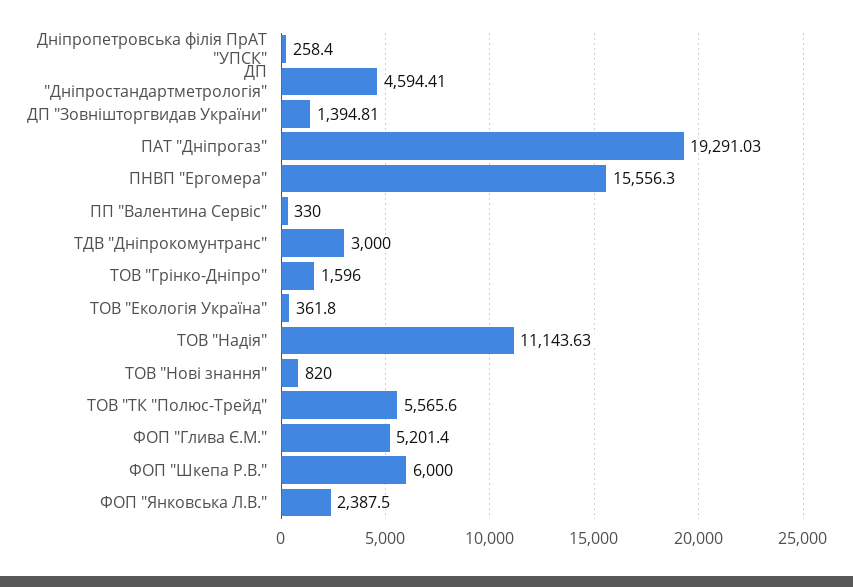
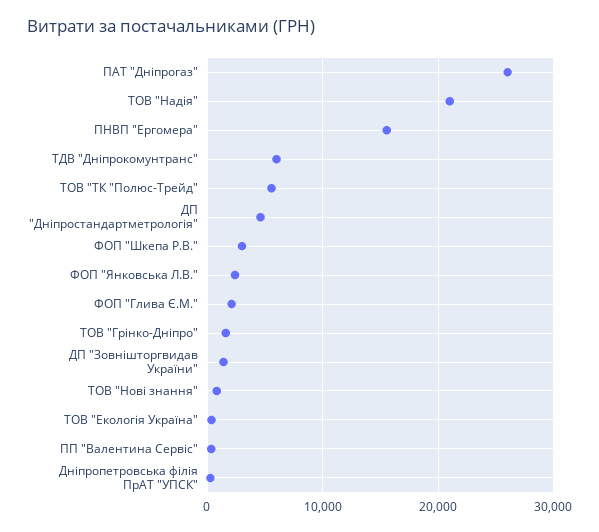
ПАТ "Дніпрогаз": 19291.03 -> 26000
ТДВ "Дніпрокомунтранс": 3000 -> 6000
ТОВ "Надія": 11143.63 -> 21000
ФОП "Глива Є.М.": 5201.4 -> 2000
ФОП "Шкепа Р.В.": 6000 -> 3000

